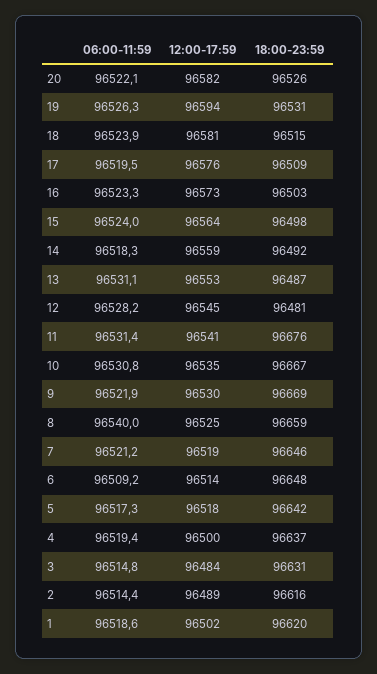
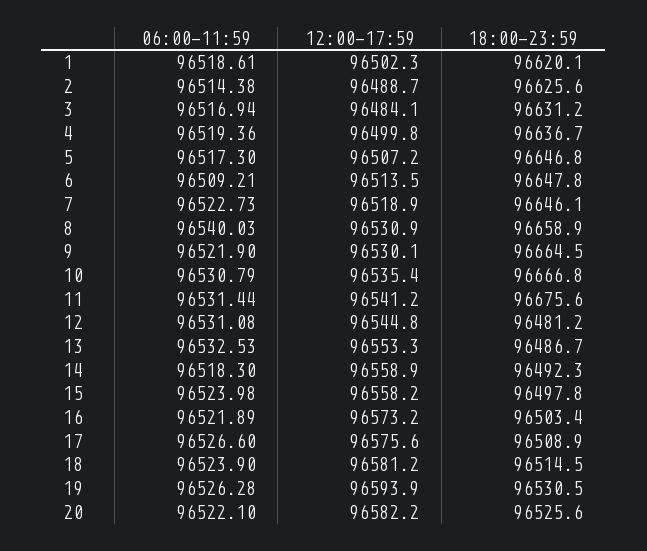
06:00-11:59, 17: 96519.5 -> 96526.6
06:00-11:59, 16: 96523.3 -> 96521.89
12:00-17:59, 15: 96564 -> 96558.2
06:00-11:59, 13: 96531.1 -> 96532.53
06:00-11:59, 12: 96528.2 -> 96531.08
18:00-23:59, 9: 96669 -> 96664.5
12:00-17:59, 8: 96525 -> 96530.9
06:00-11:59, 7: 96521.2 -> 96522.73
12:00-17:59, 5: 96518 -> 96507.2
18:00-23:59, 5: 96642 -> 96646.8
06:00-11:59, 3: 96514.8 -> 96516.94
18:00-23:59, 2: 96616 -> 96625.6

